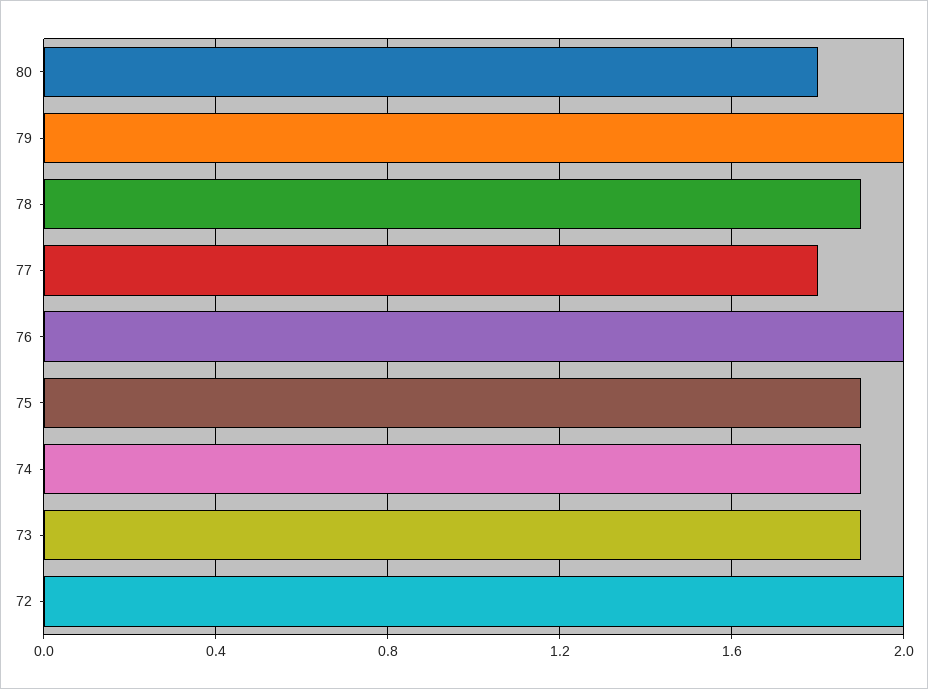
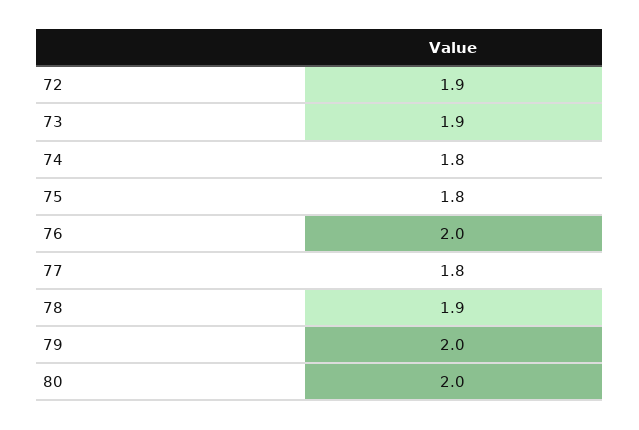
80: 1.8 -> 2
75: 1.9 -> 1.8
74: 1.9 -> 1.8
72: 2 -> 1.9

